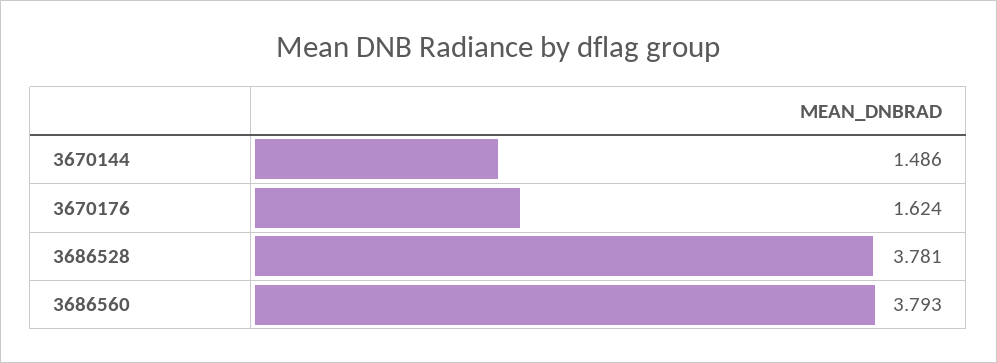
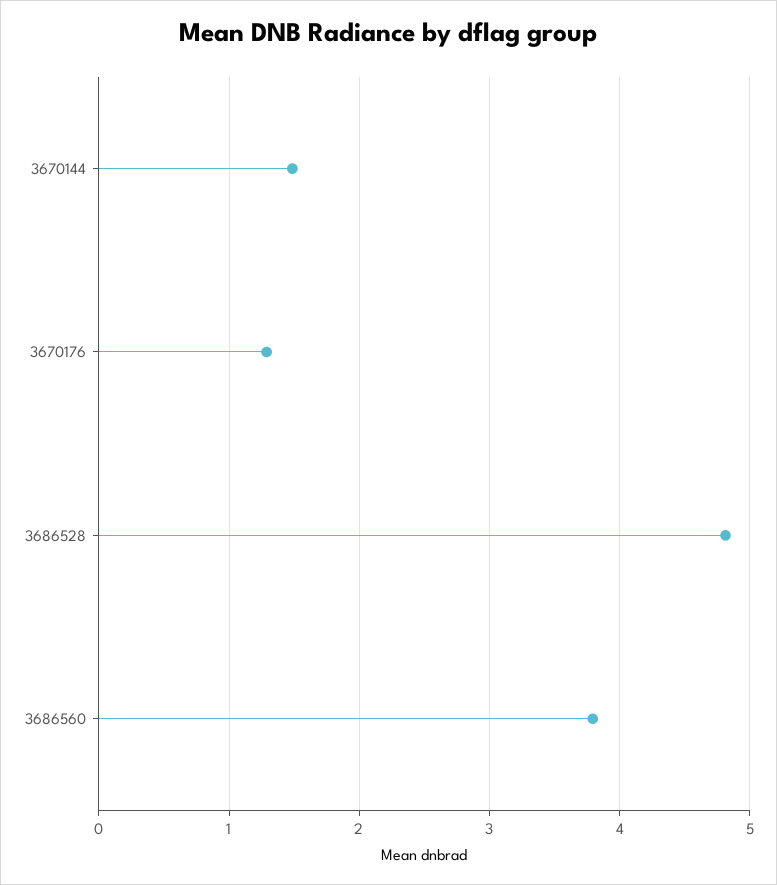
3670176: 1.624 -> 1.3
3686528: 3.781 -> 4.8

